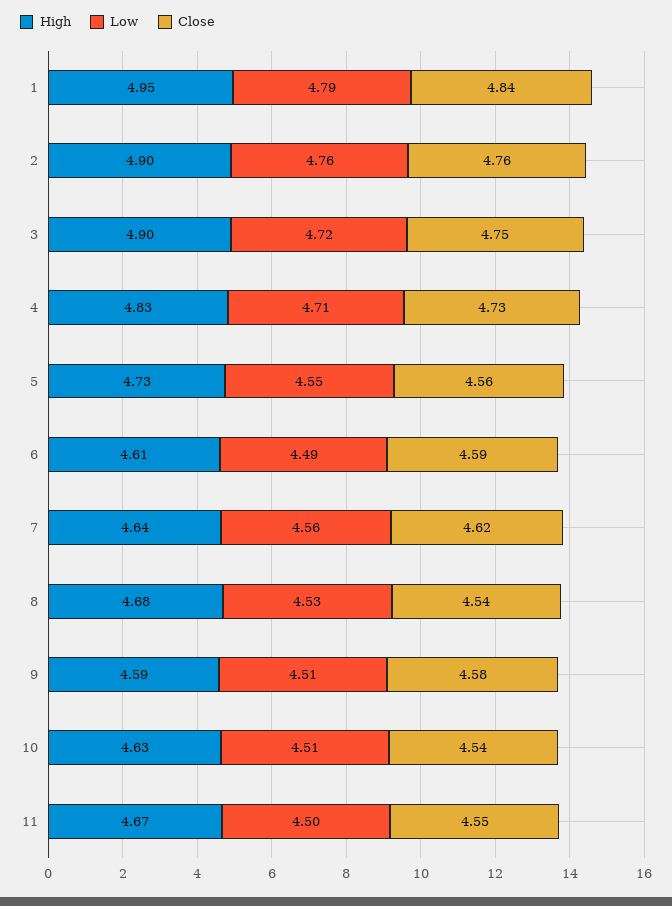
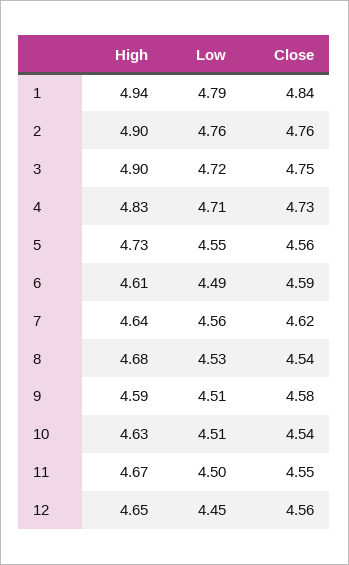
High, 1: 4.95 -> 4.94
High, 12: none -> 4.65
Low, 12: none -> 4.45
Close, 12: none -> 4.56

